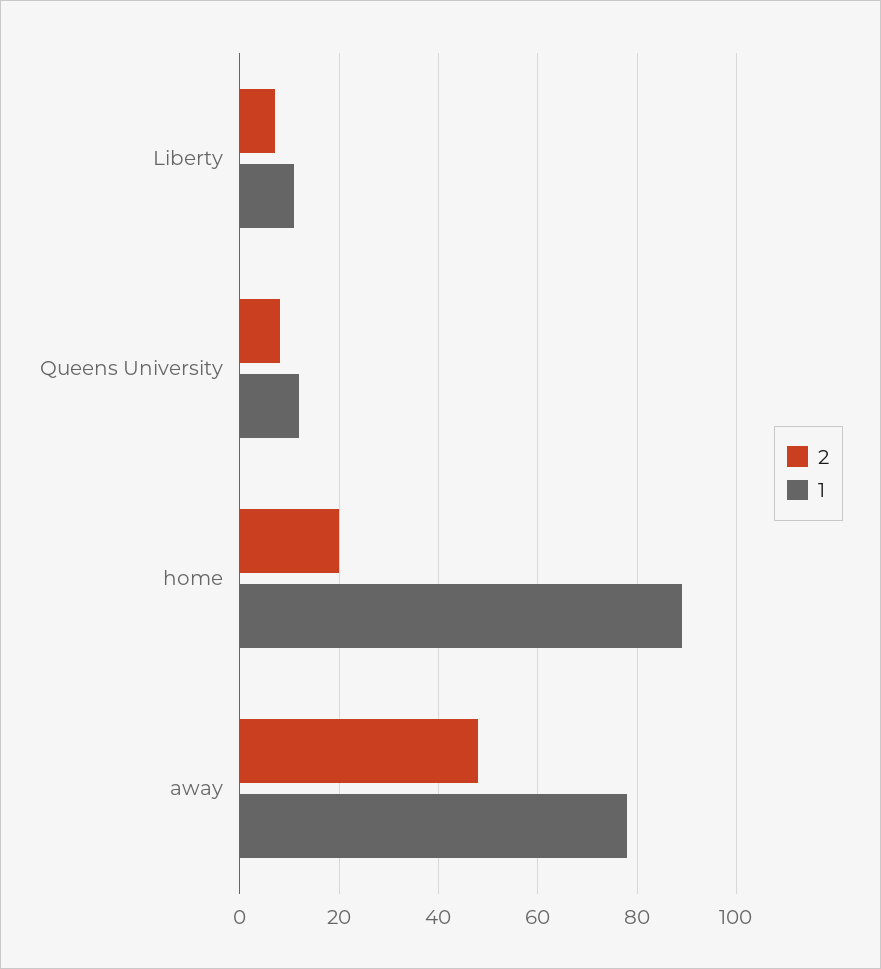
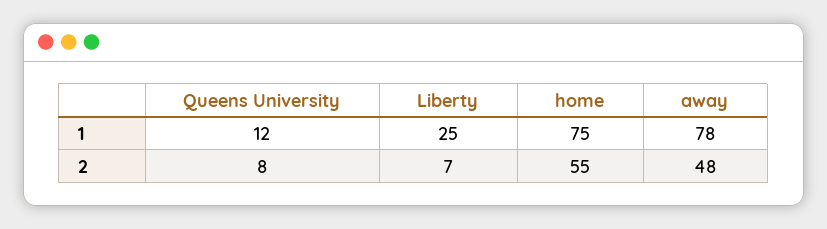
1, Liberty: 10 -> 25
2, home: 20 -> 55
1, home: 90 -> 75

